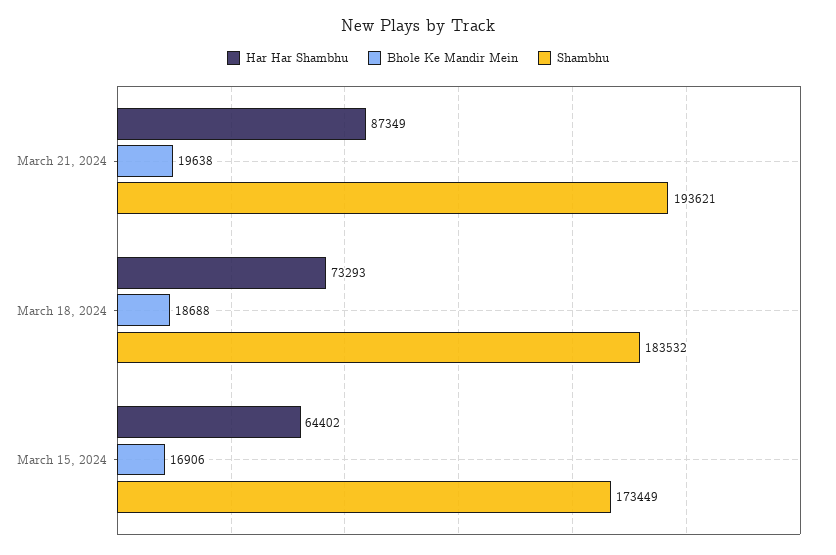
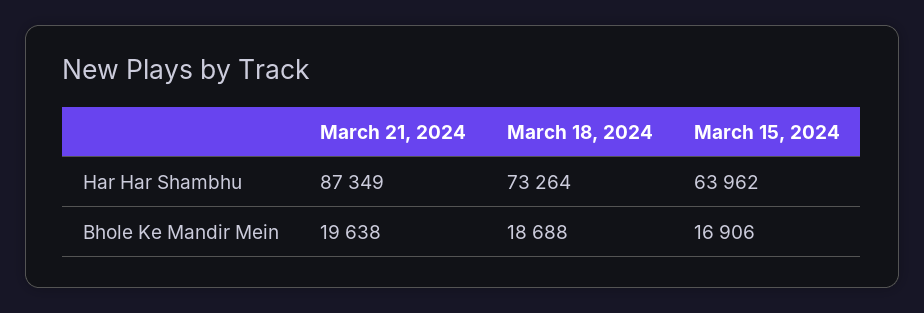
Shambhu, March 21, 2024: 193621 -> none
Har Har Shambhu, March 18, 2024: 73293 -> 73264
Shambhu, March 18, 2024: 183532 -> none
Har Har Shambhu, March 15, 2024: 64402 -> 63962
Shambhu, March 15, 2024: 173449 -> none

